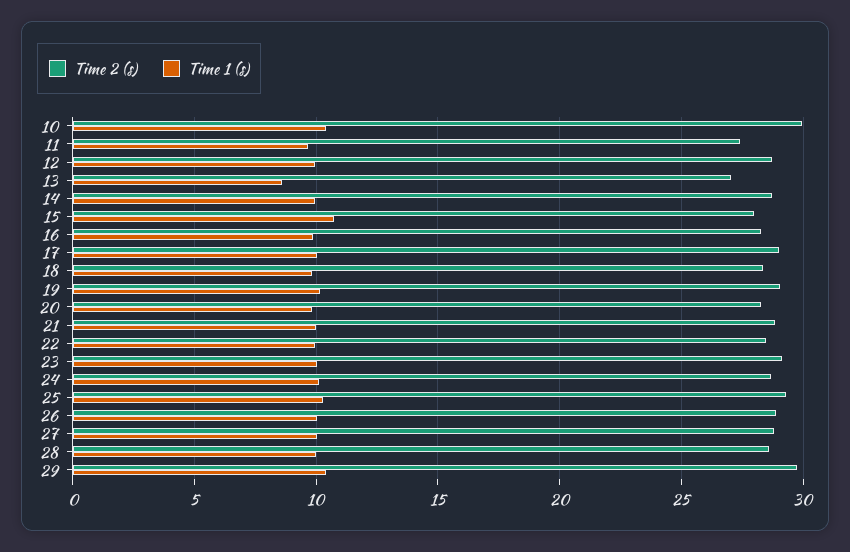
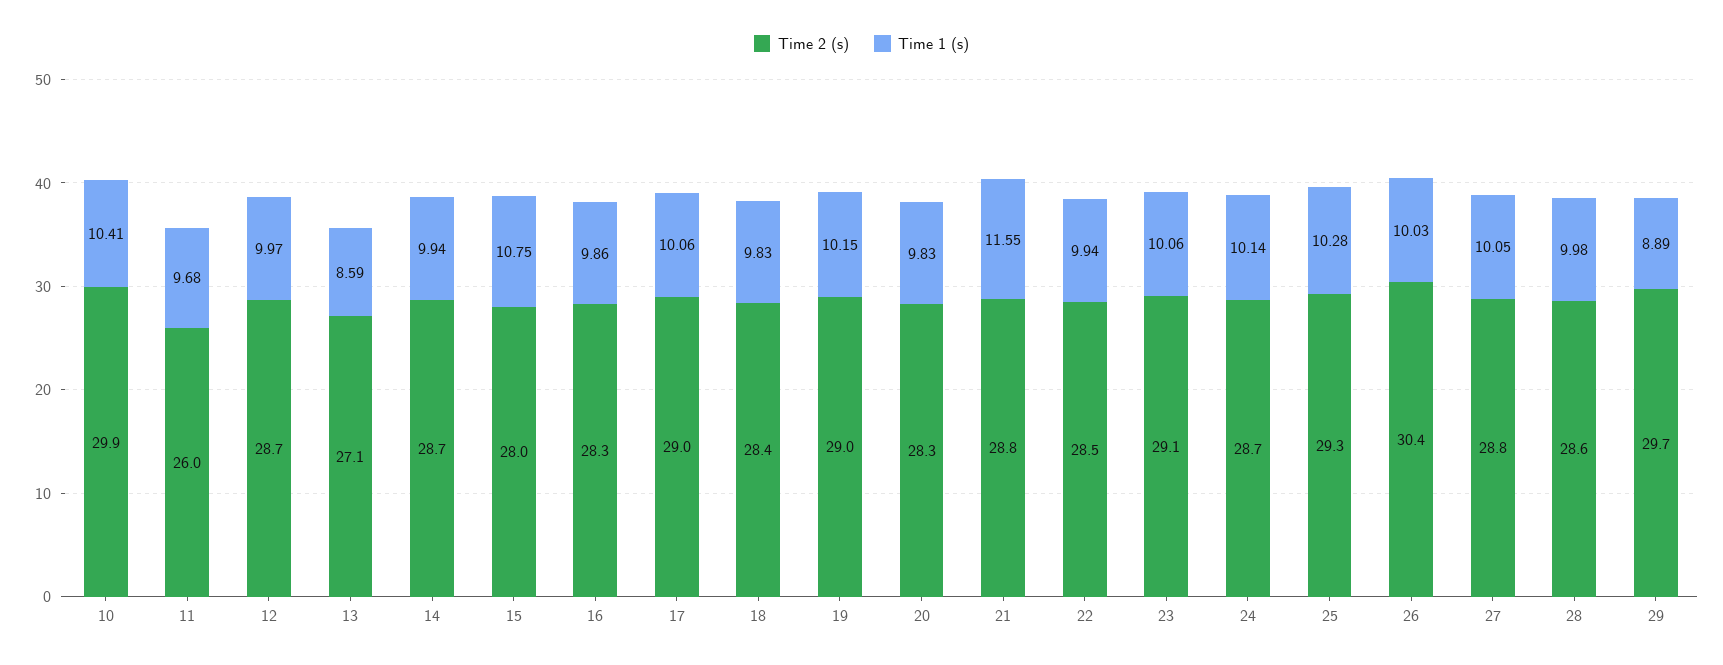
Time 2 (s), 11: 27.5 -> 26
Time 1 (s), 21: 10 -> 11.55
Time 2 (s), 26: 29 -> 30.4
Time 1 (s), 29: 10.5 -> 8.89

